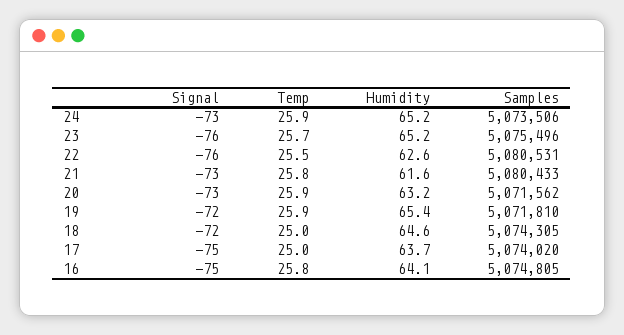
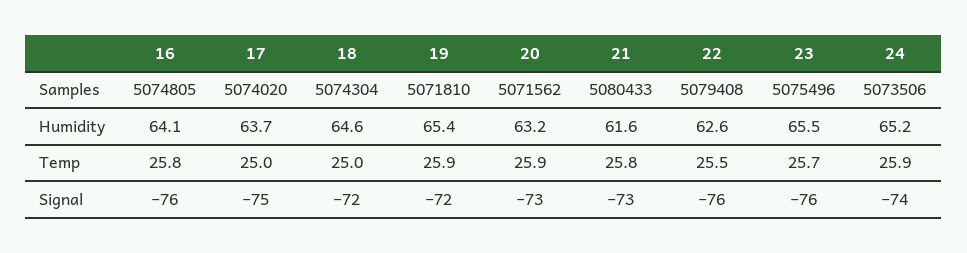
Signal, 24: -73 -> -74
Humidity, 23: 65.2 -> 65.5
Samples, 22: 5080531 -> 5079408
Samples, 18: 5074305 -> 5074304
Signal, 16: -75 -> -76

